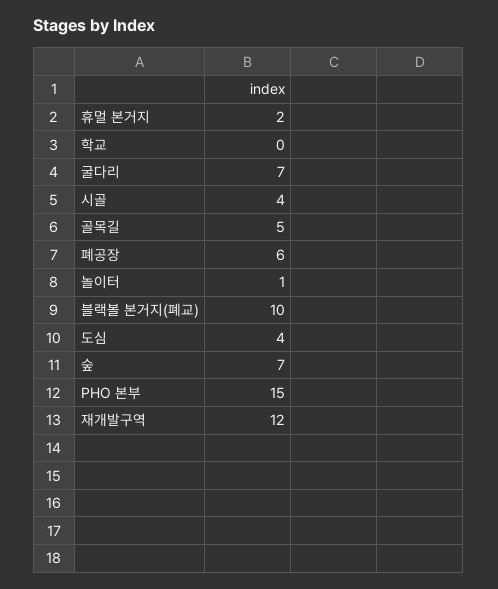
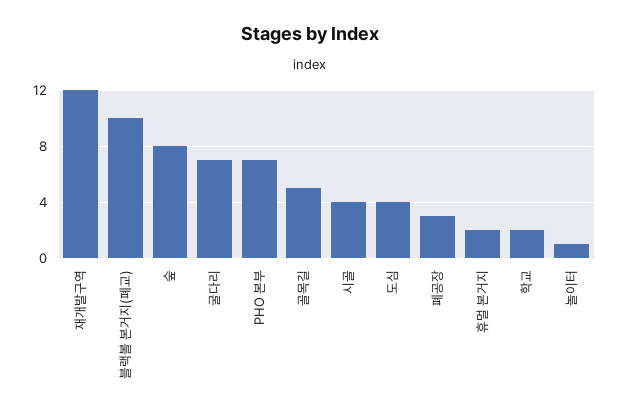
학교: 0 -> 2
폐공장: 6 -> 3
숲: 7 -> 8
PHO 본부: 15 -> 7

